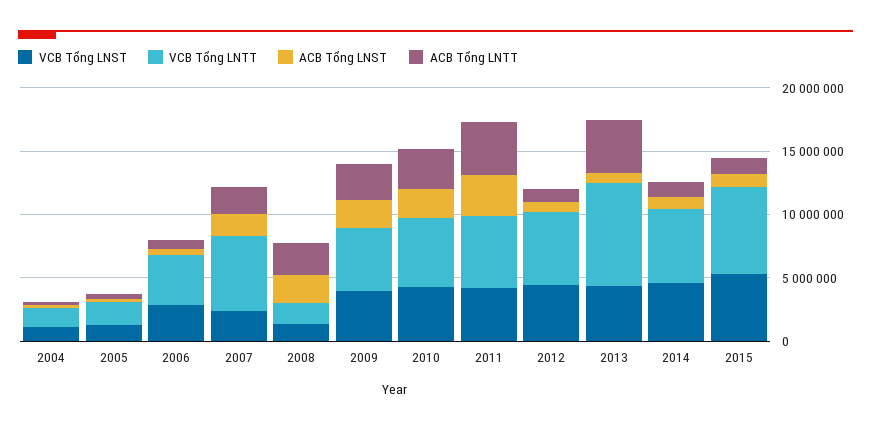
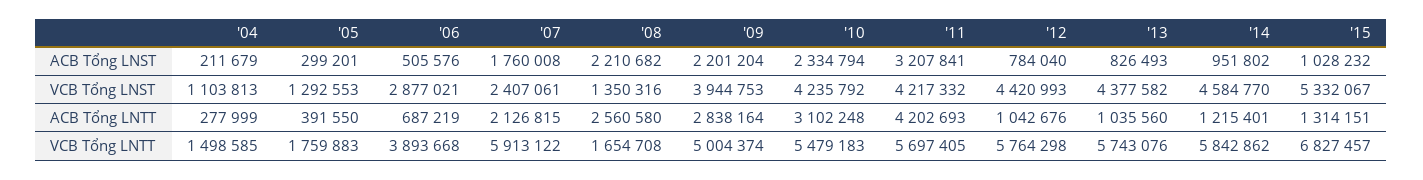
VCB Tổng LNTT, 2013: 8000000 -> 5743076
ACB Tổng LNTT, 2013: 4000000 -> 1035560

